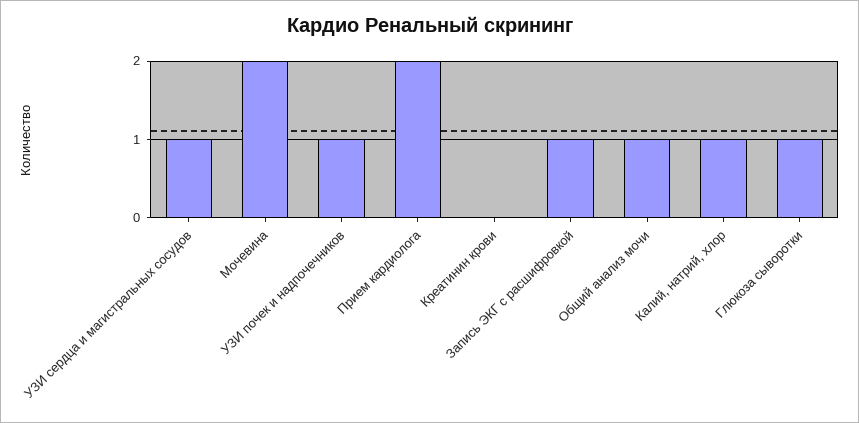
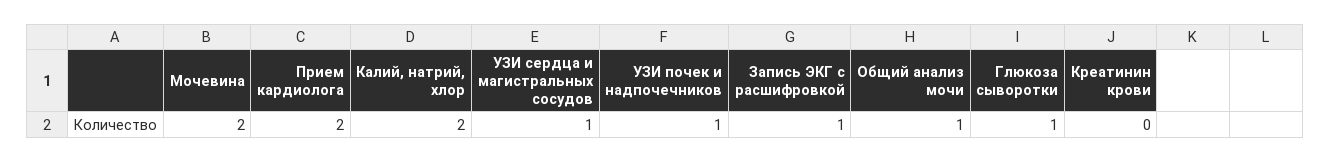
Калий, натрий, хлор: 1 -> 2

